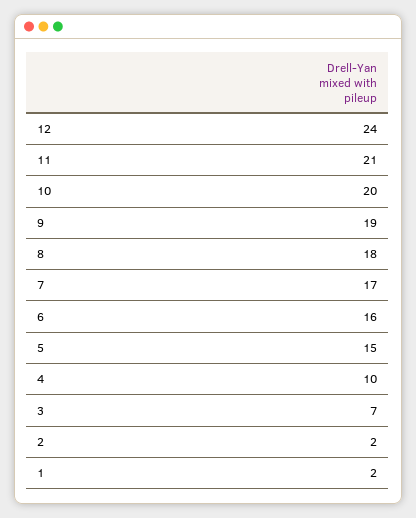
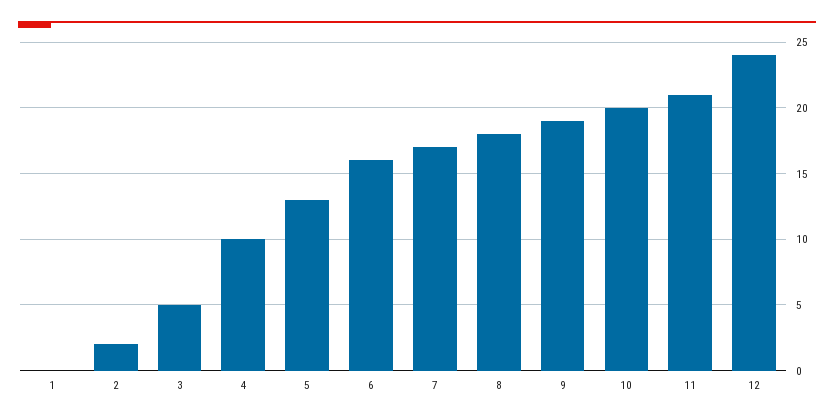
5: 15 -> 13
3: 7 -> 5
1: 2 -> 0

